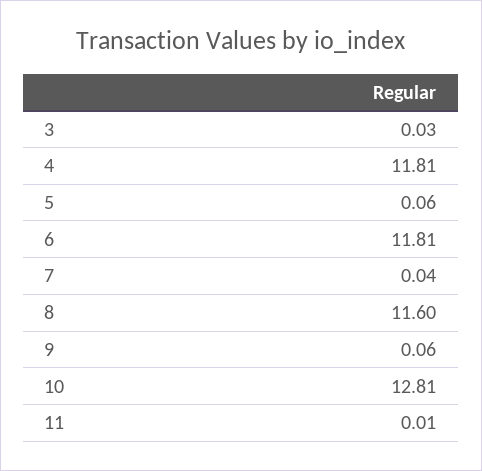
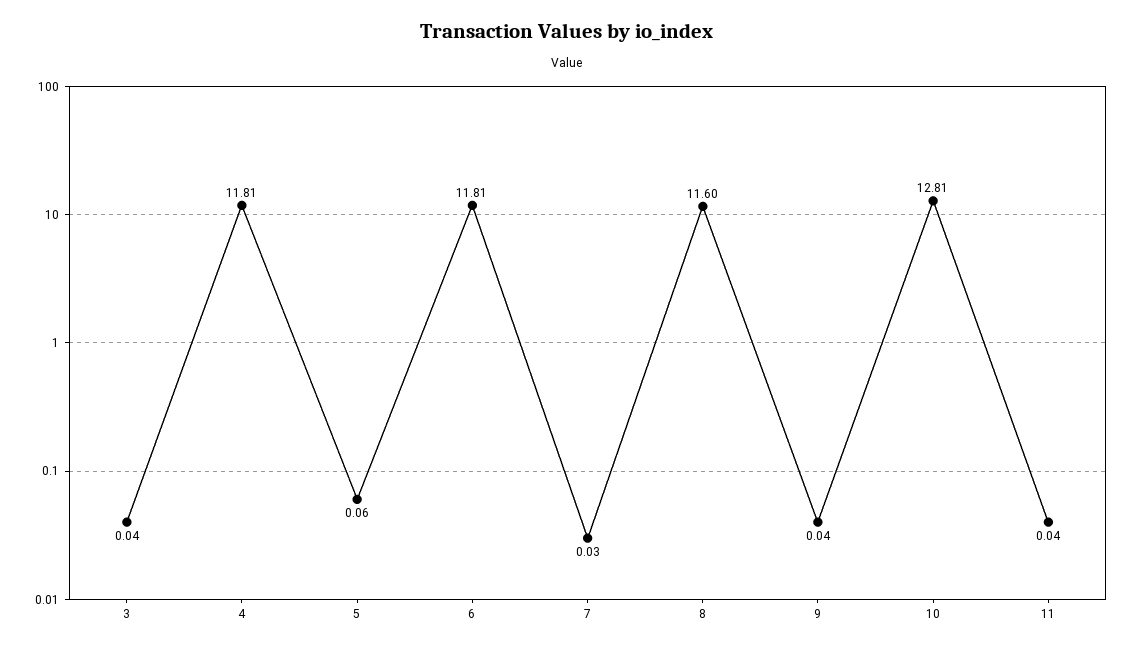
3: 0.03 -> 0.04
7: 0.04 -> 0.03
9: 0.06 -> 0.04
11: 0.01 -> 0.04

